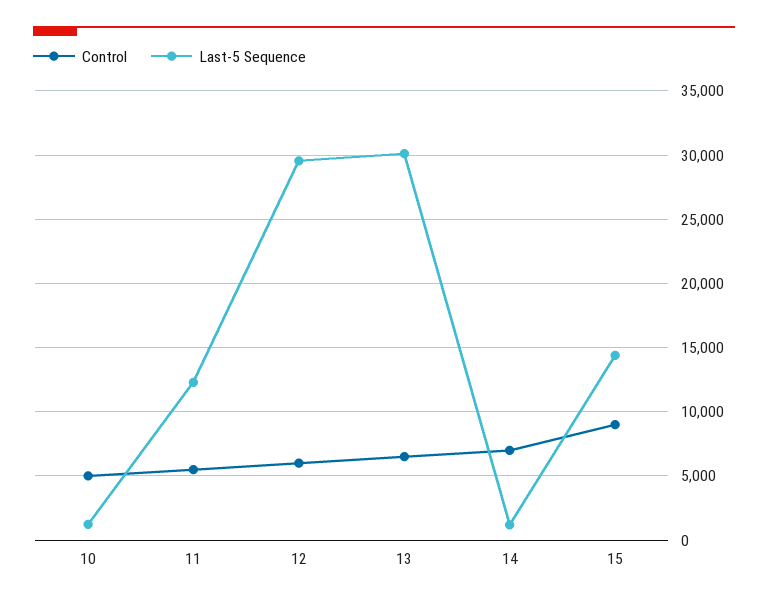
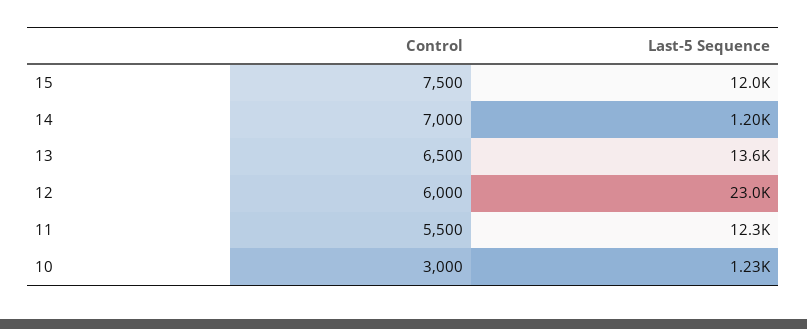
Control, 10: 5000 -> 3000
Last-5 Sequence, 12: 29500 -> 23000
Last-5 Sequence, 13: 30000 -> 13600
Control, 15: 9000 -> 7500
Last-5 Sequence, 15: 14500 -> 12000

